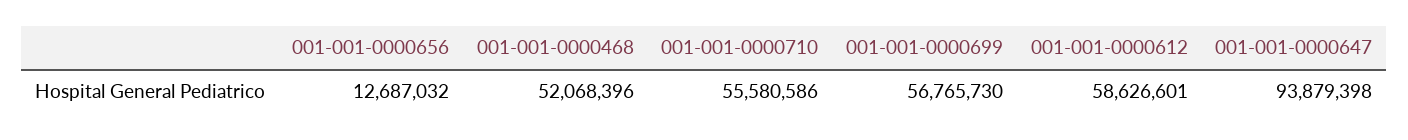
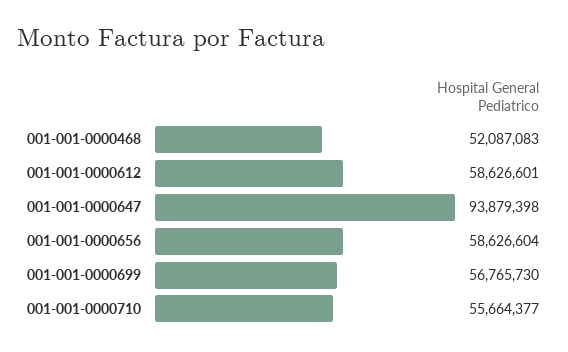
001-001-0000656: 12687032 -> 58626604
001-001-0000468: 52068396 -> 52087083
001-001-0000710: 55580586 -> 55664377

